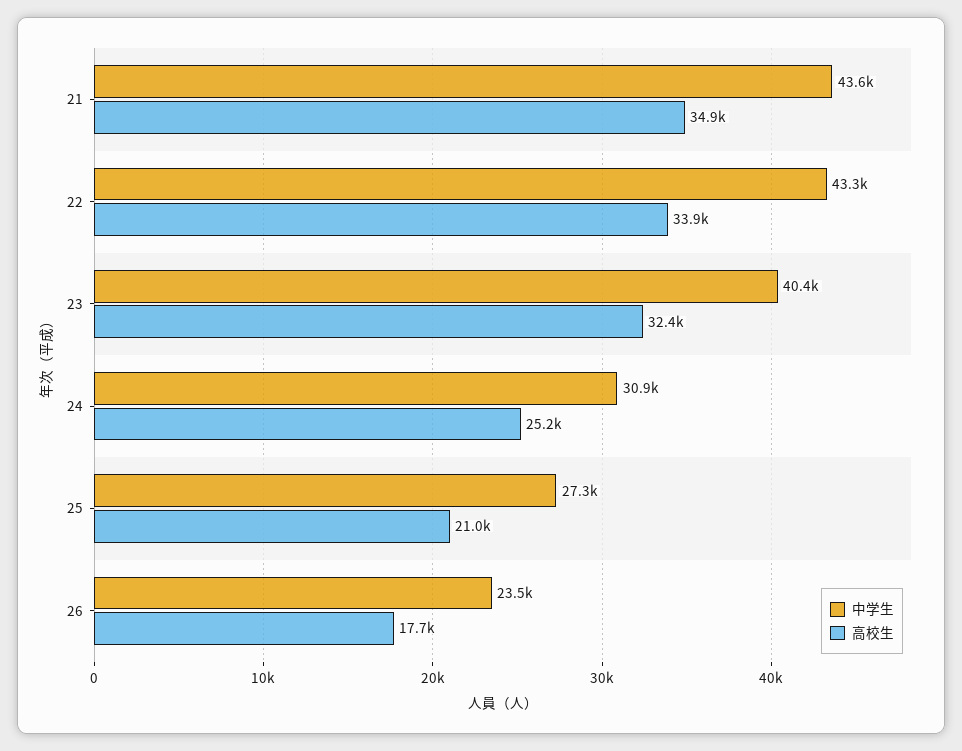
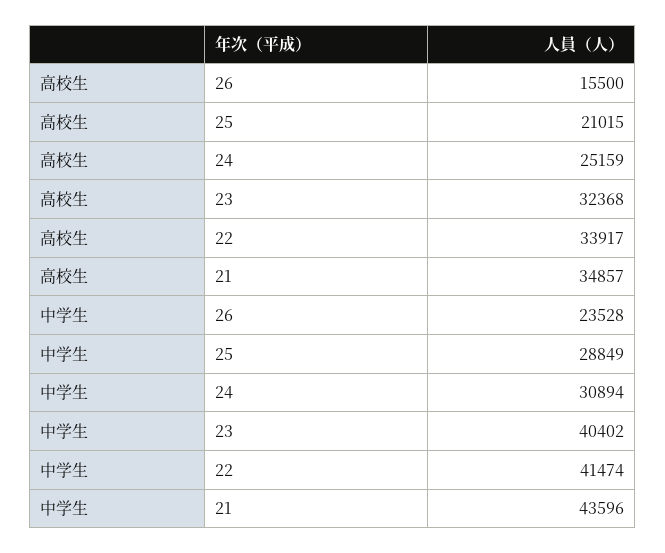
中学生, 22: 43300 -> 41474
中学生, 25: 27300 -> 28849
高校生, 26: 17700 -> 15500

